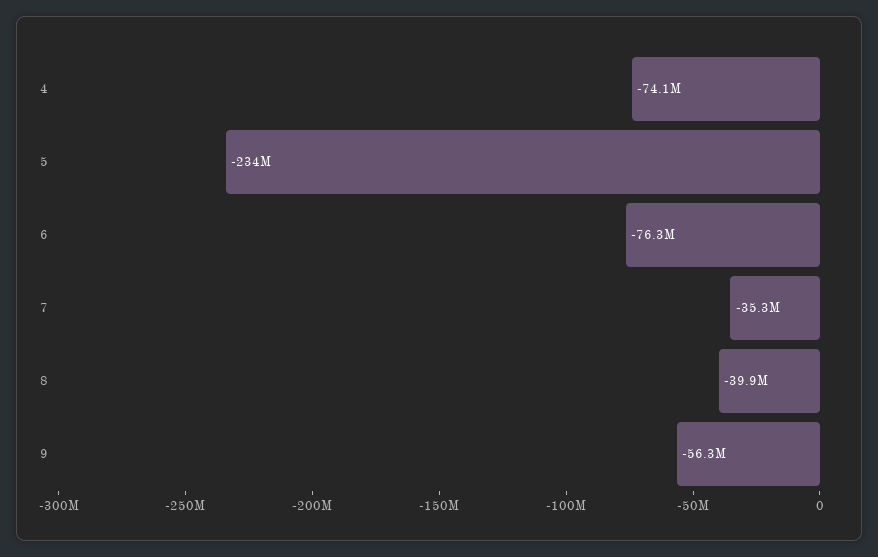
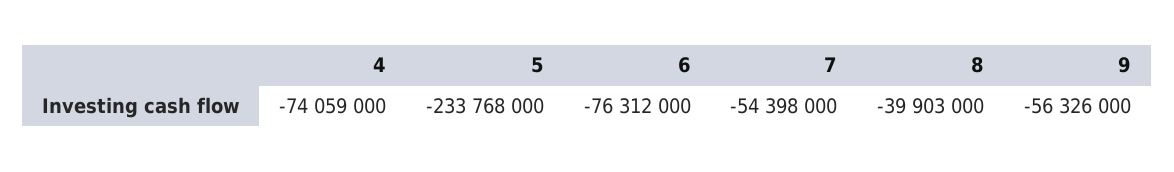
7: -35300000 -> -54398000

